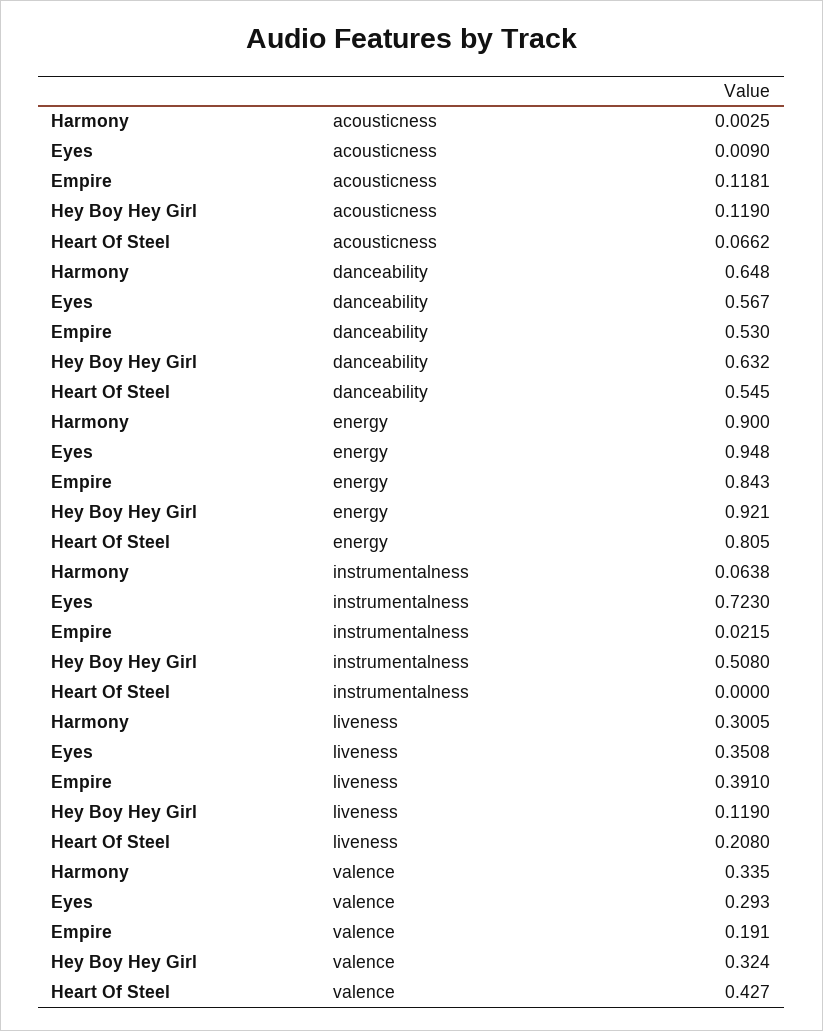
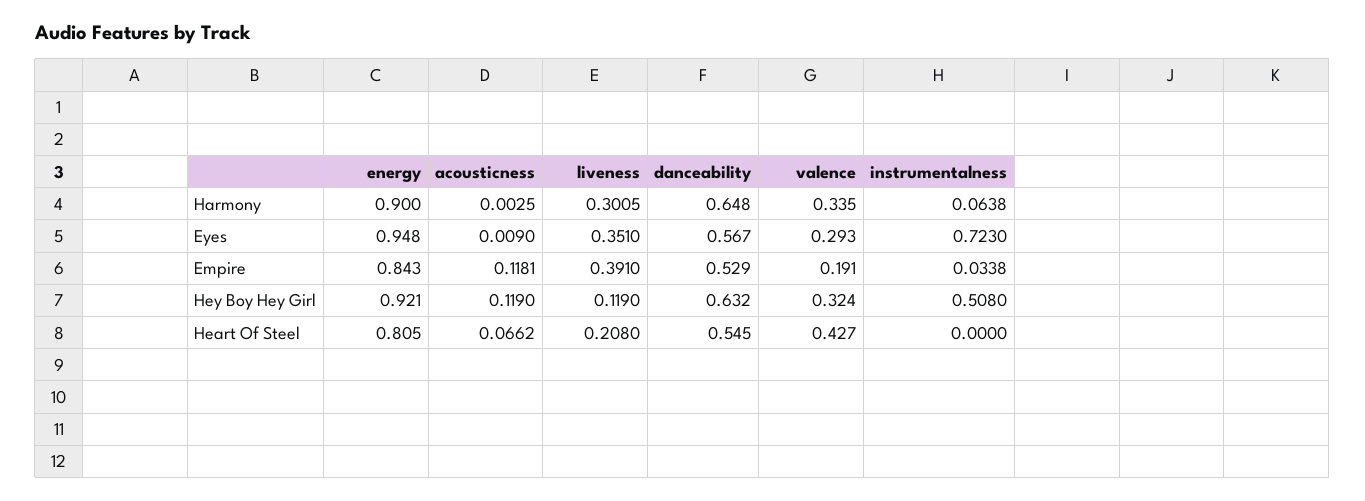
Empire, danceability: 0.53 -> 0.529
Empire, instrumentalness: 0.0215 -> 0.0338
Eyes, liveness: 0.3508 -> 0.351

